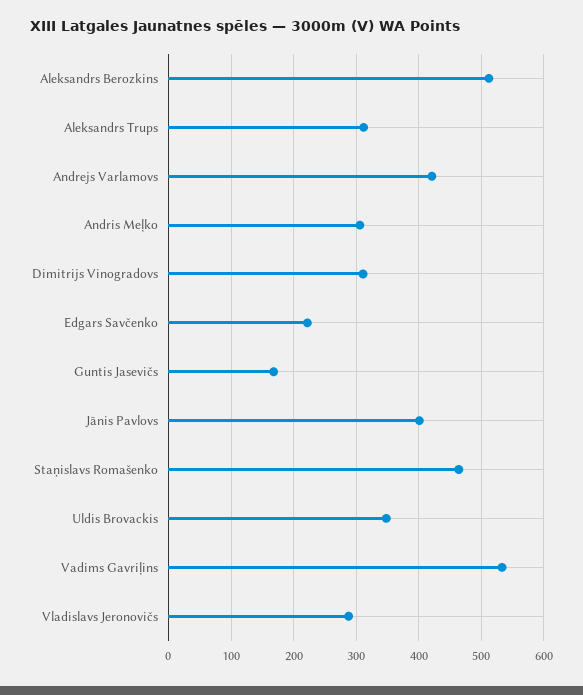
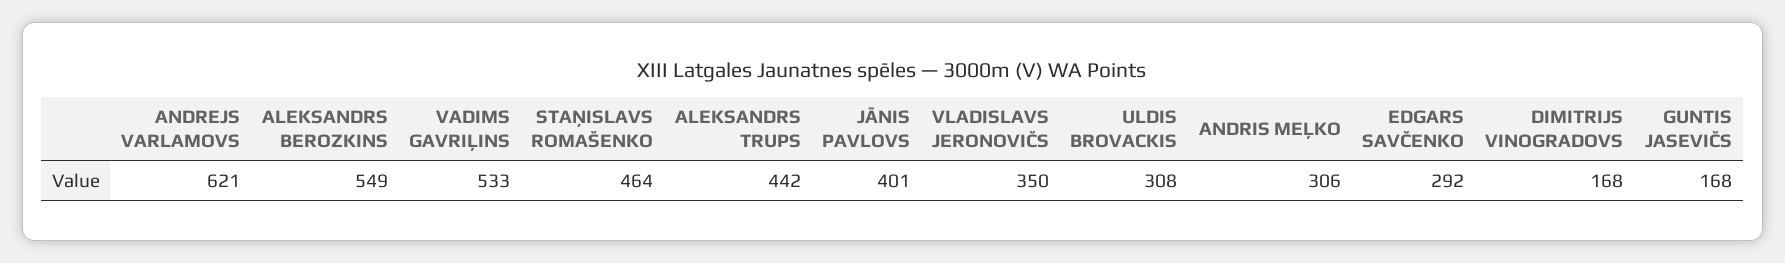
Aleksandrs Berozkins: 510 -> 549
Aleksandrs Trups: 310 -> 442
Andrejs Varlamovs: 420 -> 621
Dimitrijs Vinogradovs: 310 -> 168
Edgars Savčenko: 220 -> 292
Uldis Brovackis: 350 -> 308
Vladislavs Jeronovičs: 290 -> 350

